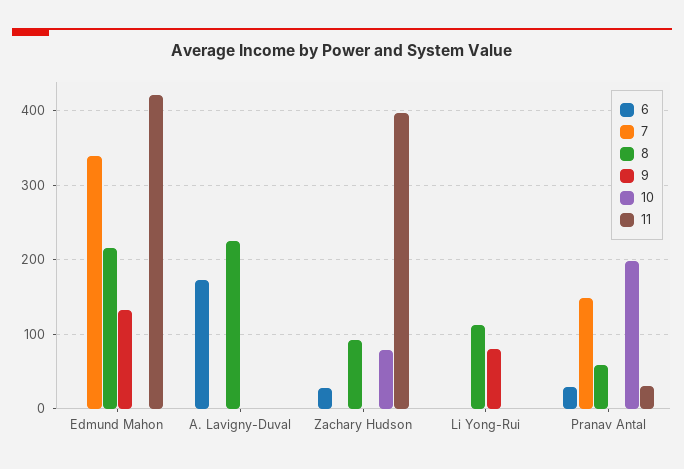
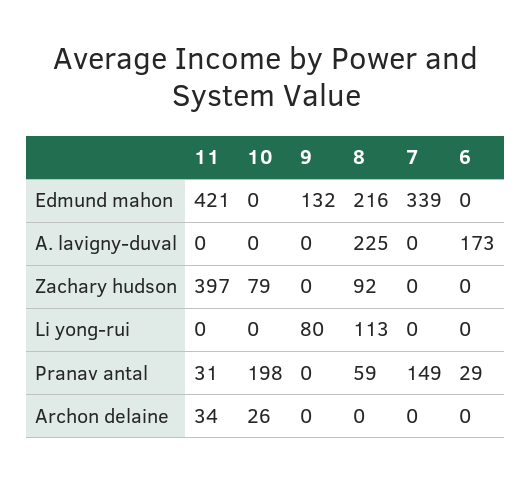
6, Zachary Hudson: 30 -> 0
11, Archon delaine: none -> 34
10, Archon delaine: none -> 26
9, Archon delaine: none -> 0
8, Archon delaine: none -> 0
7, Archon delaine: none -> 0
6, Archon delaine: none -> 0

